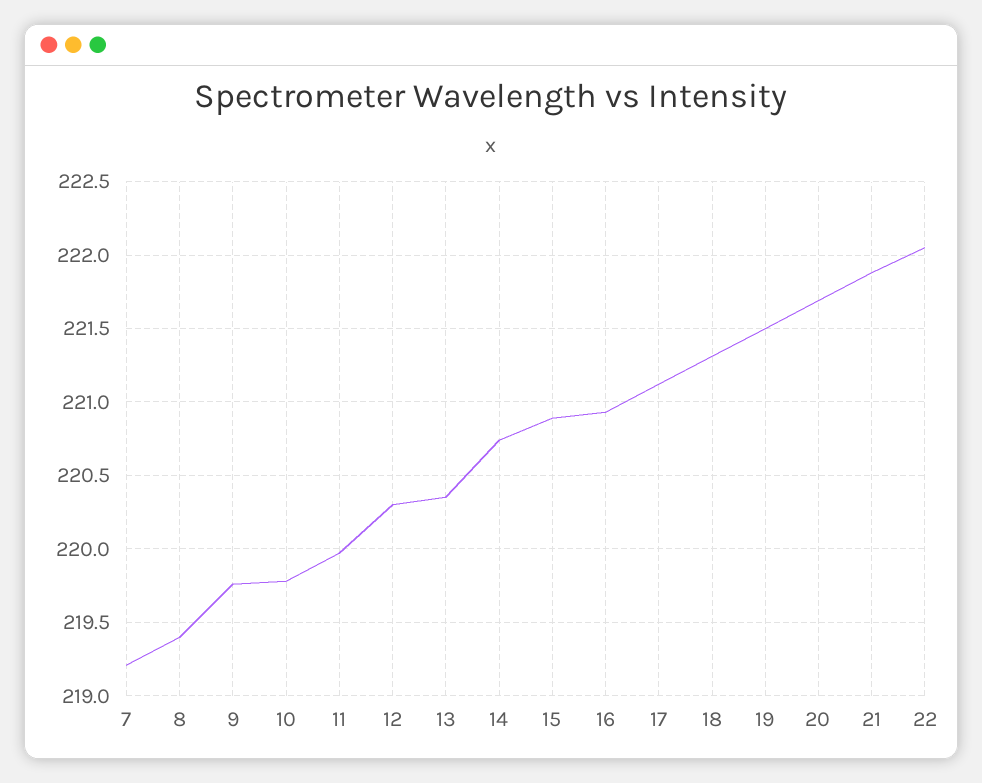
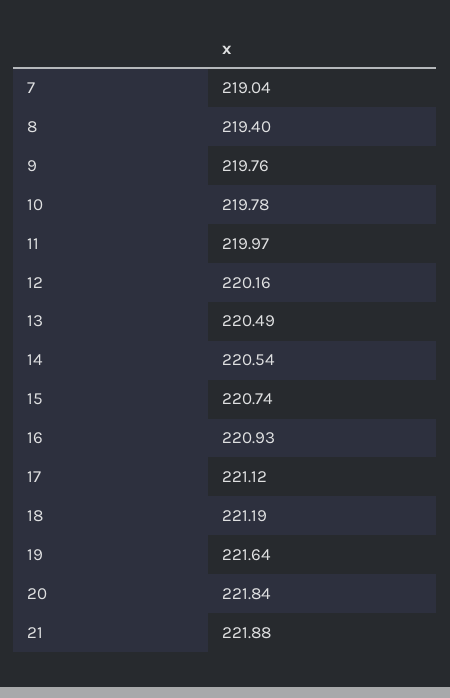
7: 219.2 -> 219.04
12: 220.3 -> 220.16
13: 220.35 -> 220.49
14: 220.75 -> 220.54
15: 220.9 -> 220.74
18: 221.3 -> 221.19
19: 221.5 -> 221.64
20: 221.7 -> 221.84
22: 222.05 -> none

